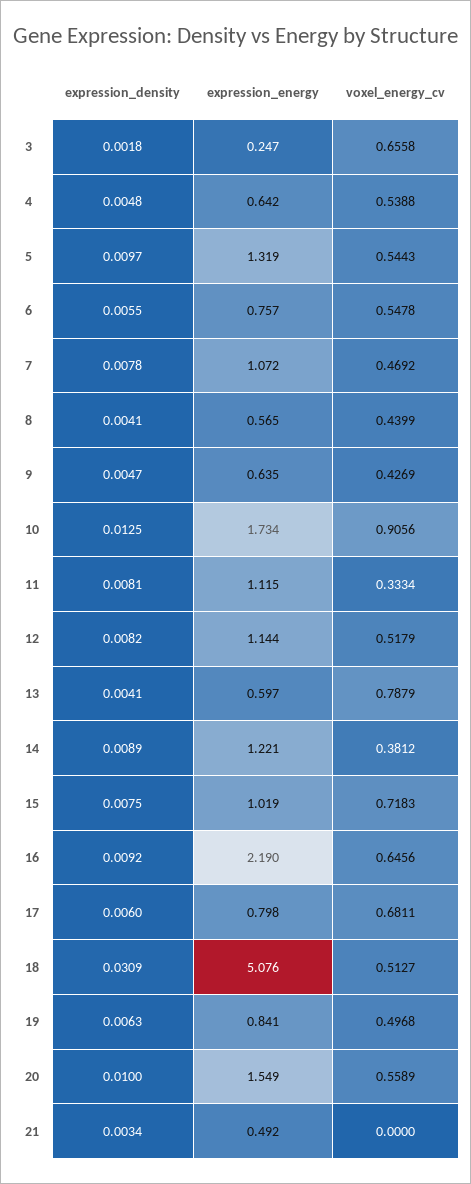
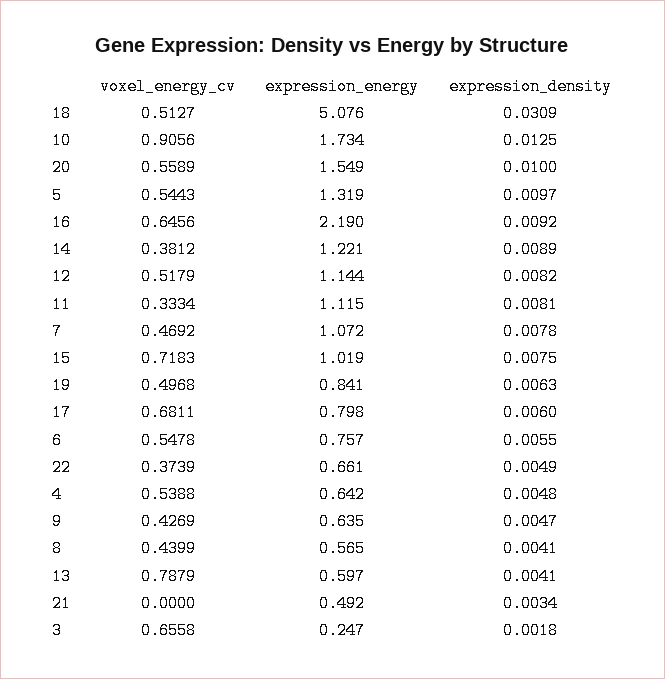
voxel_energy_cv, 22: none -> 0.3739
expression_energy, 22: none -> 0.661
expression_density, 22: none -> 0.0049

